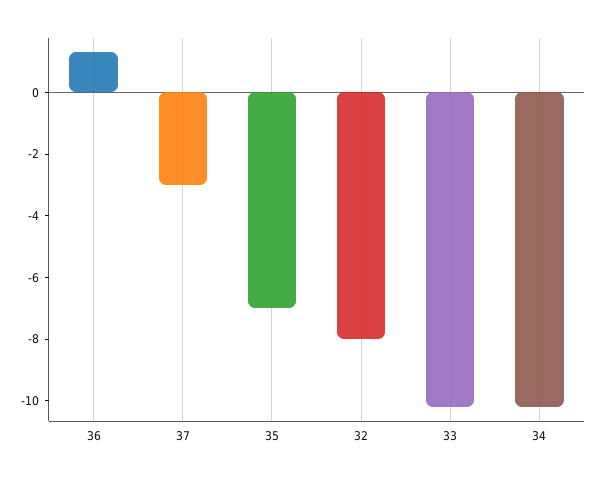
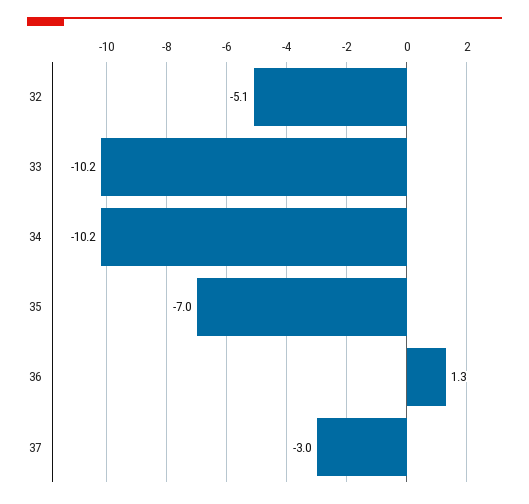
32: -8 -> -5.1

